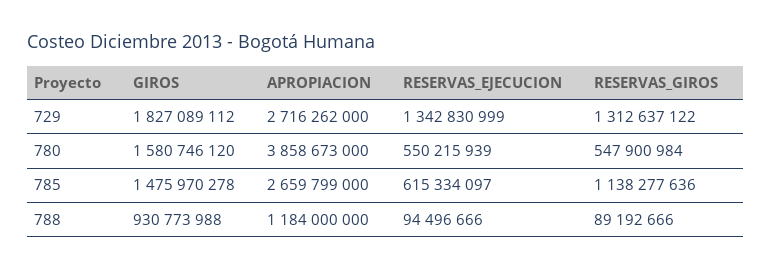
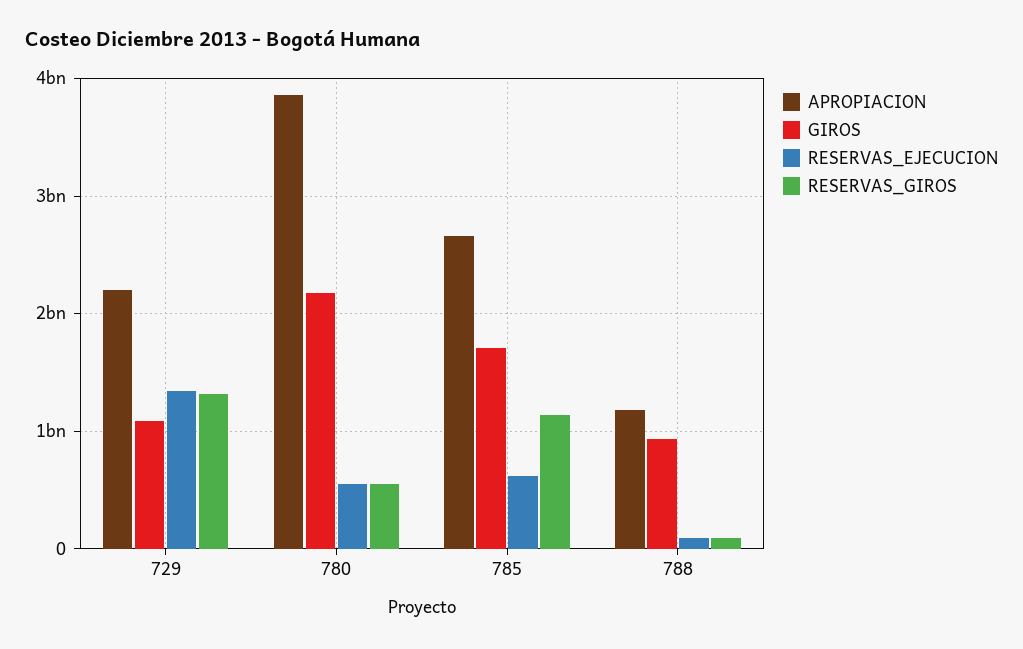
GIROS, 729: 1827089112 -> 1100000000
APROPIACION, 729: 2716262000 -> 2200000000
GIROS, 780: 1580746120 -> 2200000000
GIROS, 785: 1475970278 -> 1700000000

